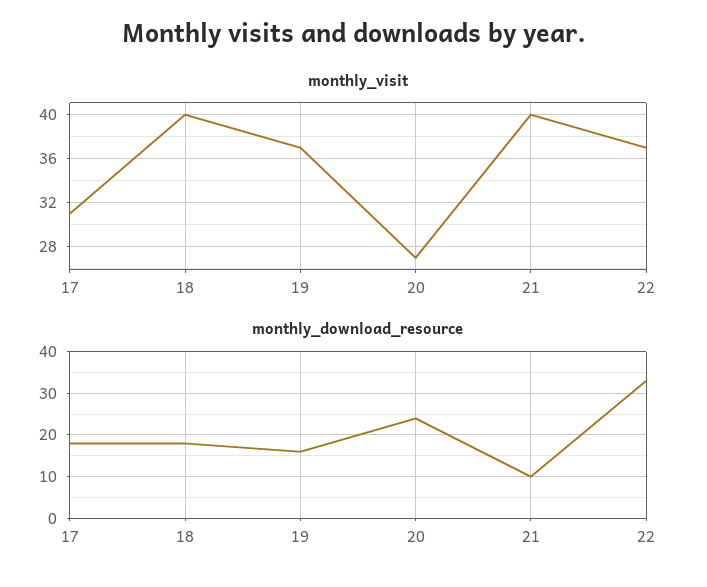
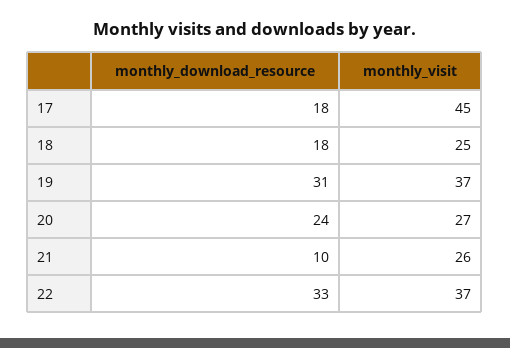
monthly_visit, 17: 31 -> 45
monthly_visit, 18: 40 -> 25
monthly_visit, 21: 40 -> 26
monthly_download_resource, 19: 15 -> 31

